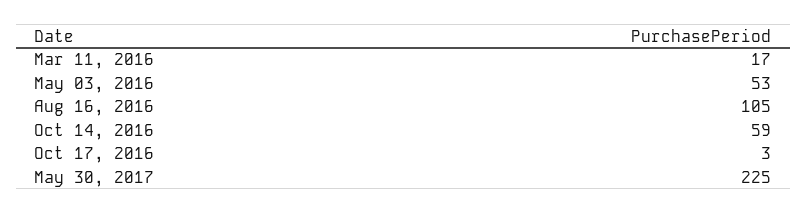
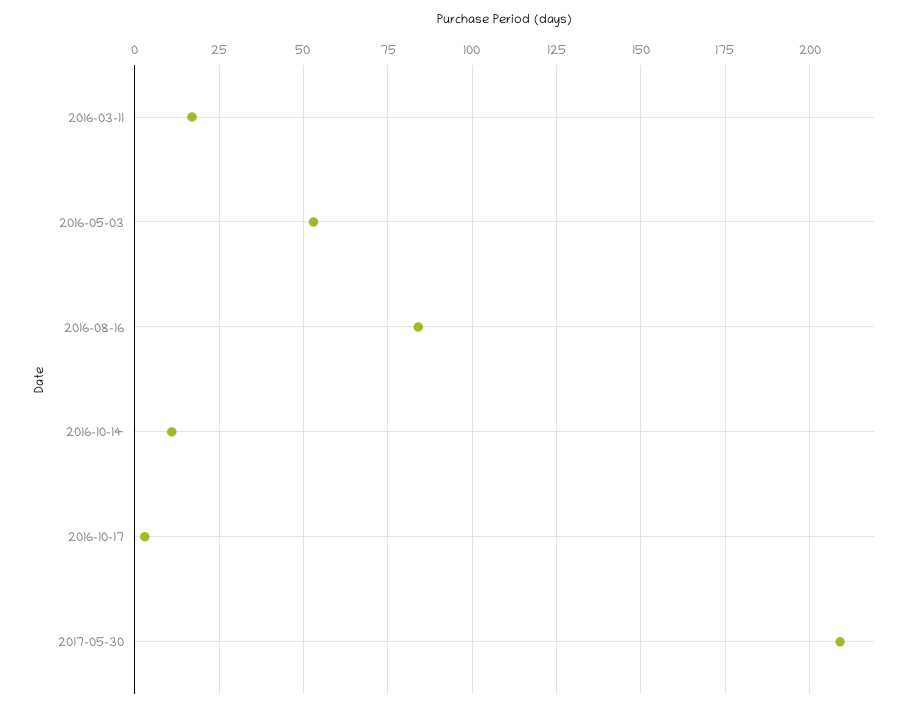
Aug 16, 2016: 105 -> 85
Oct 14, 2016: 59 -> 10
May 30, 2017: 225 -> 210

